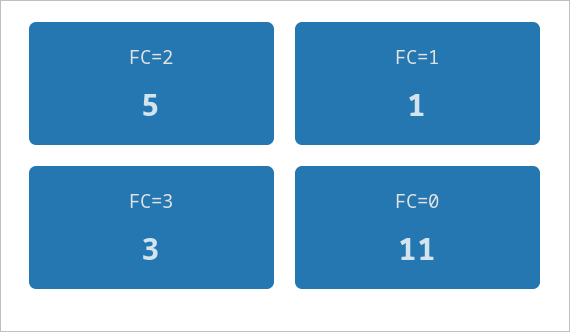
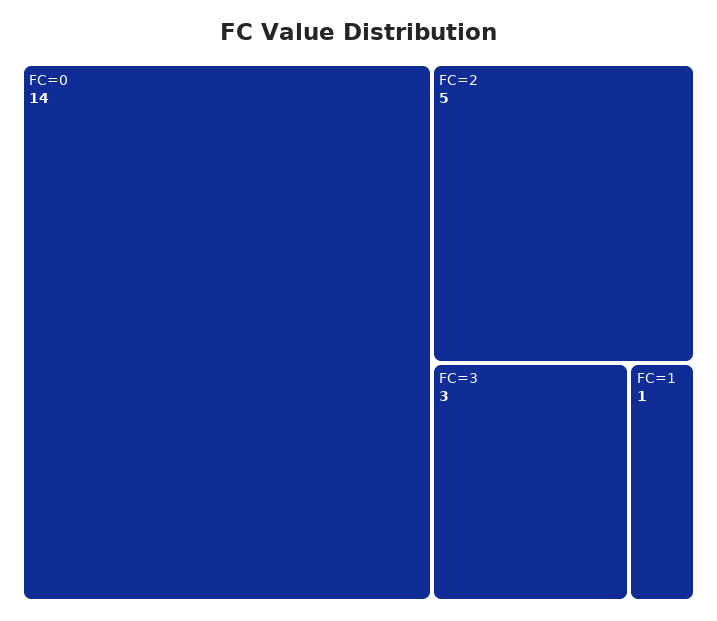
FC=0: 11 -> 14

